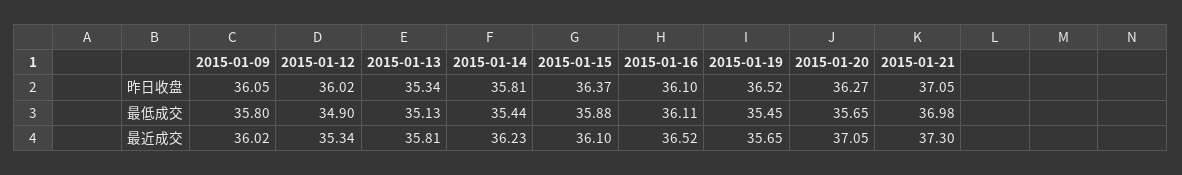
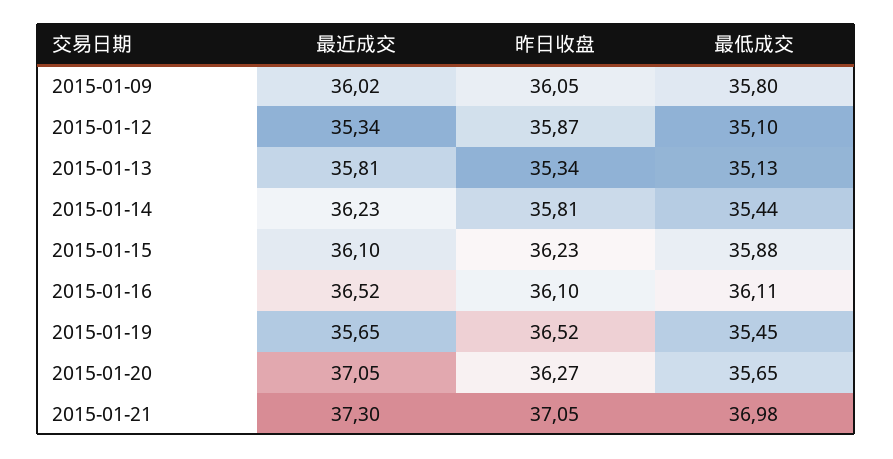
2015-01-12, 昨日收盘: 36.02 -> 35.87
2015-01-15, 昨日收盘: 36.37 -> 36.23
2015-01-12, 最低成交: 34.9 -> 35.1

